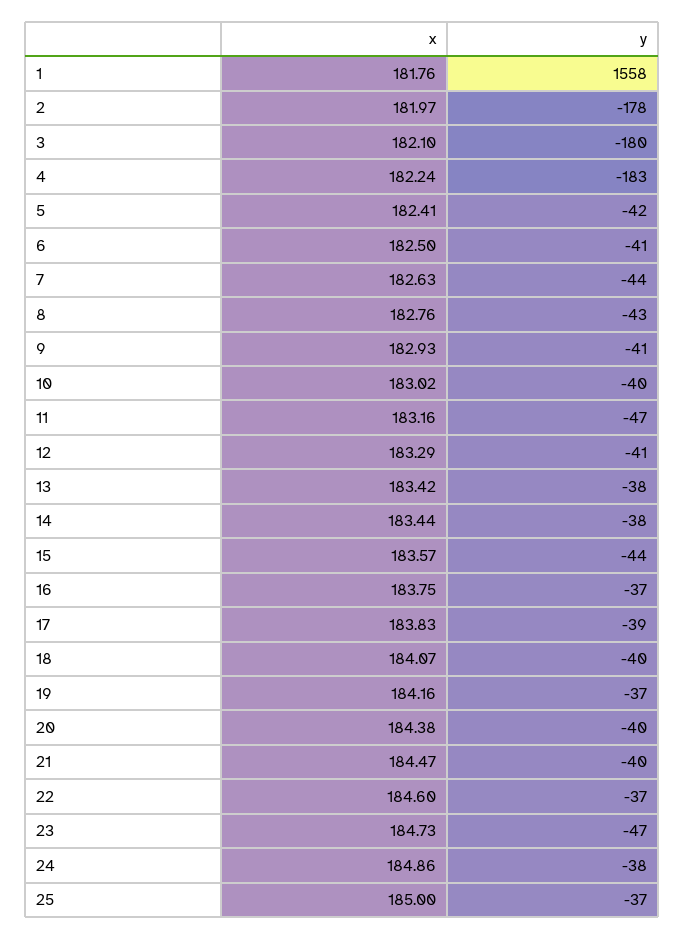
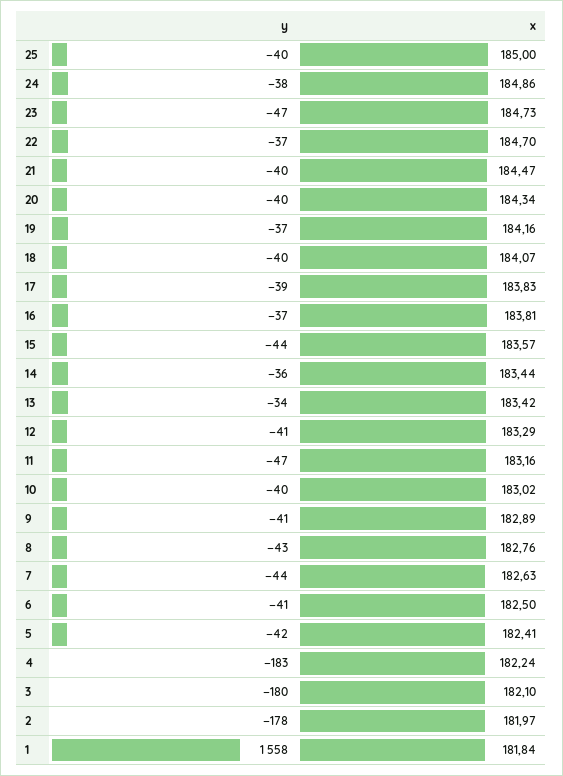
x, 1: 181.76 -> 181.84
x, 9: 182.93 -> 182.89
y, 13: -38 -> -34
y, 14: -38 -> -36
x, 16: 183.75 -> 183.81
x, 20: 184.38 -> 184.34
x, 22: 184.6 -> 184.7
y, 25: -37 -> -40

